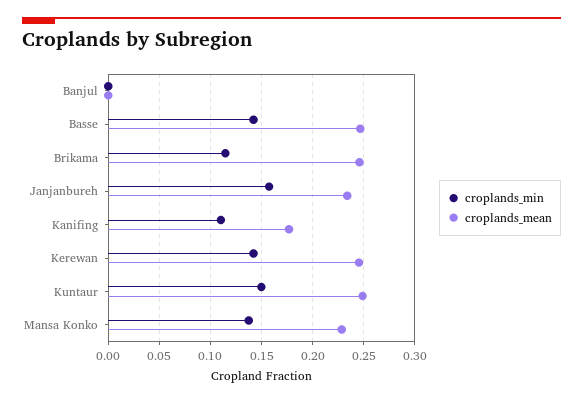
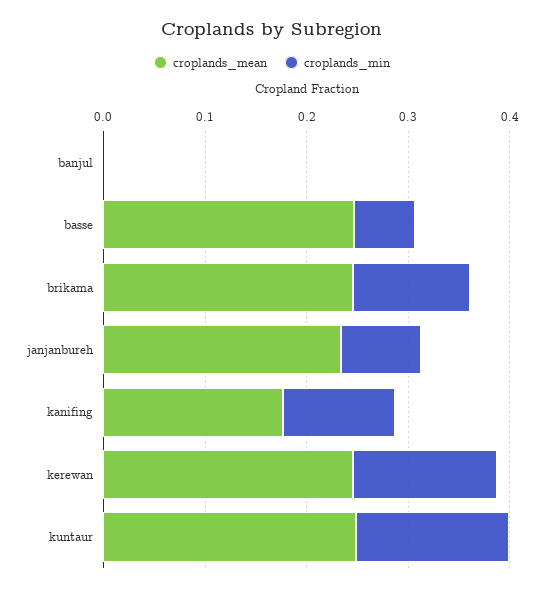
croplands_min, Basse: 0.14 -> 0.06
croplands_min, Janjanbureh: 0.16 -> 0.08
croplands_min, Mansa Konko: 0.14 -> none
croplands_mean, Mansa Konko: 0.23 -> none

